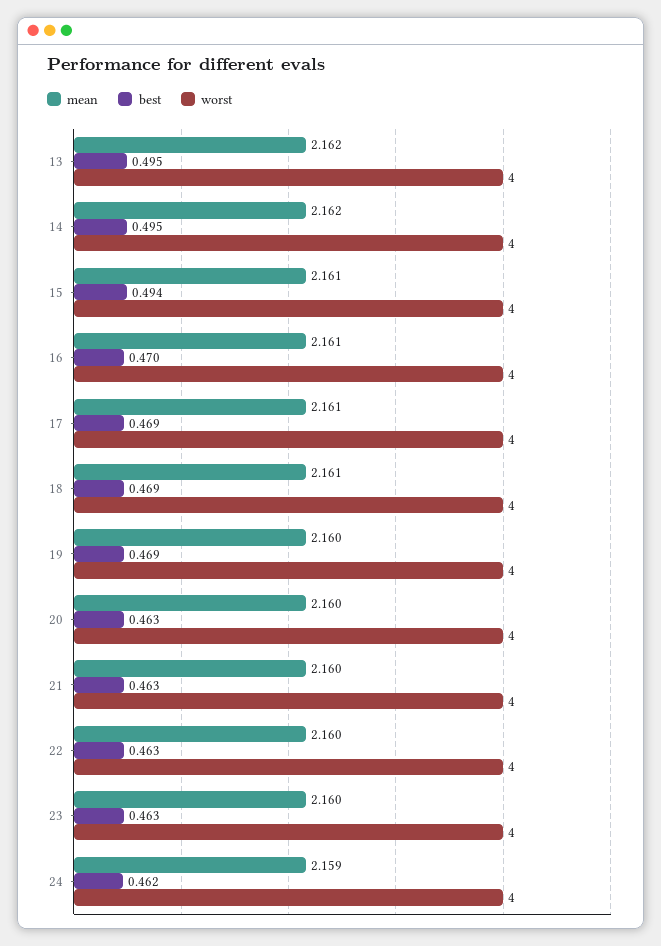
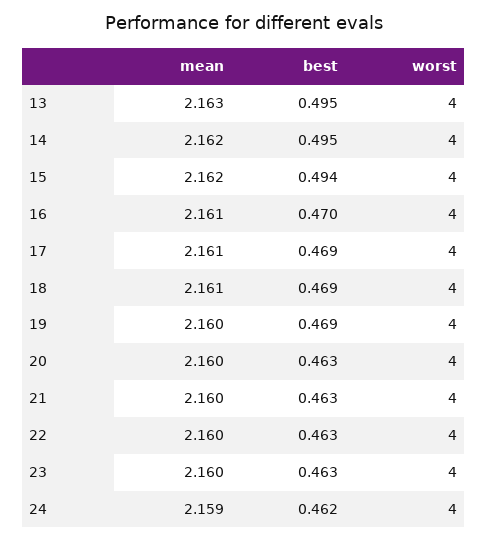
mean, 13: 2.162 -> 2.163
mean, 15: 2.161 -> 2.162

